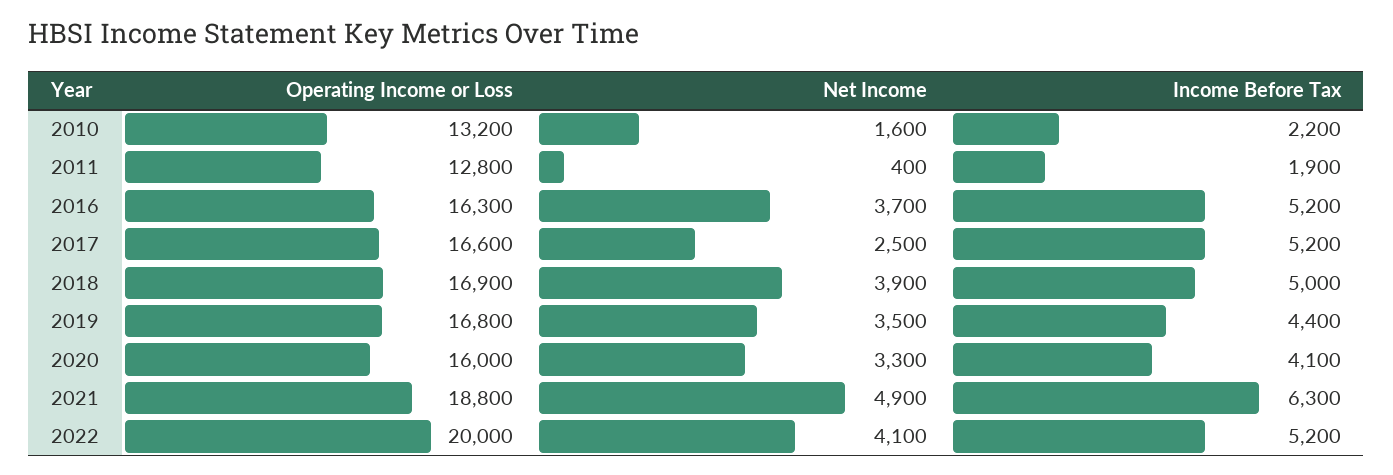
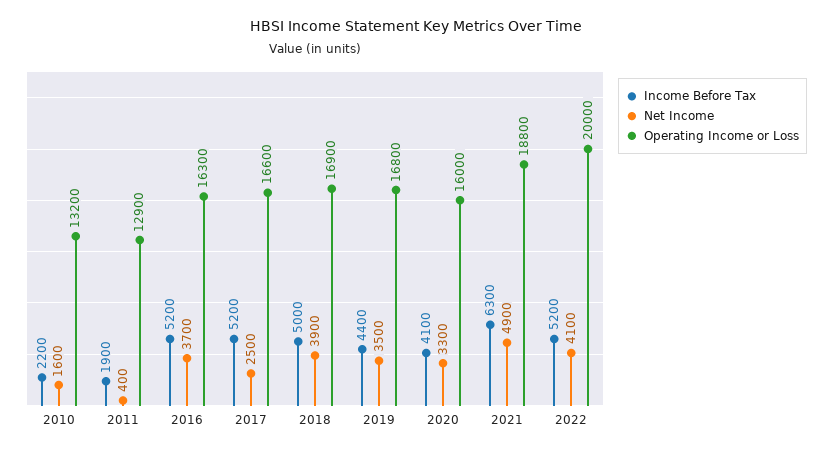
Operating Income or Loss, 2011: 12800 -> 12900

